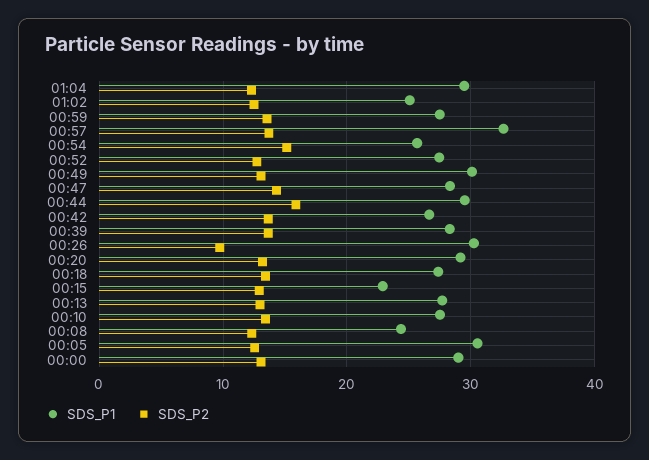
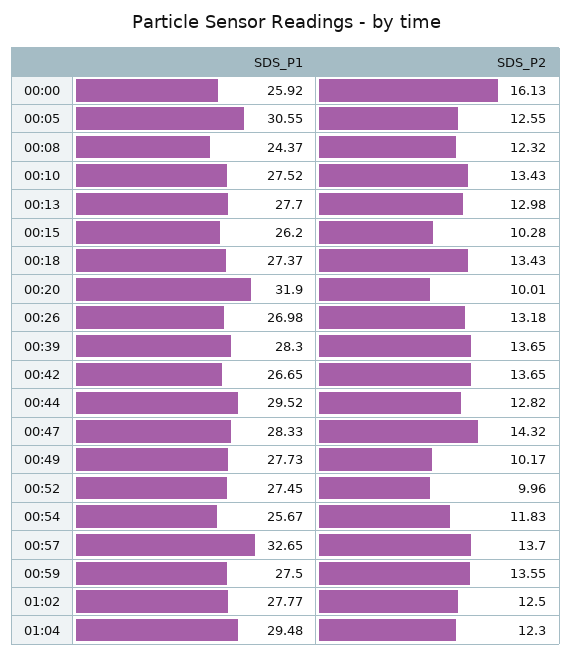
SDS_P1, 01:02: 25 -> 27.77
SDS_P2, 00:54: 15 -> 11.83
SDS_P2, 00:52: 13 -> 9.96
SDS_P1, 00:49: 30 -> 27.73
SDS_P2, 00:49: 13 -> 10.17
SDS_P2, 00:44: 16 -> 12.82
SDS_P1, 00:26: 30 -> 26.98
SDS_P2, 00:26: 10 -> 13.18
SDS_P1, 00:20: 29 -> 31.9
SDS_P2, 00:20: 13 -> 10.01
SDS_P1, 00:15: 23 -> 26.2
SDS_P2, 00:15: 13 -> 10.28
SDS_P1, 00:00: 29 -> 25.92
SDS_P2, 00:00: 13 -> 16.13

